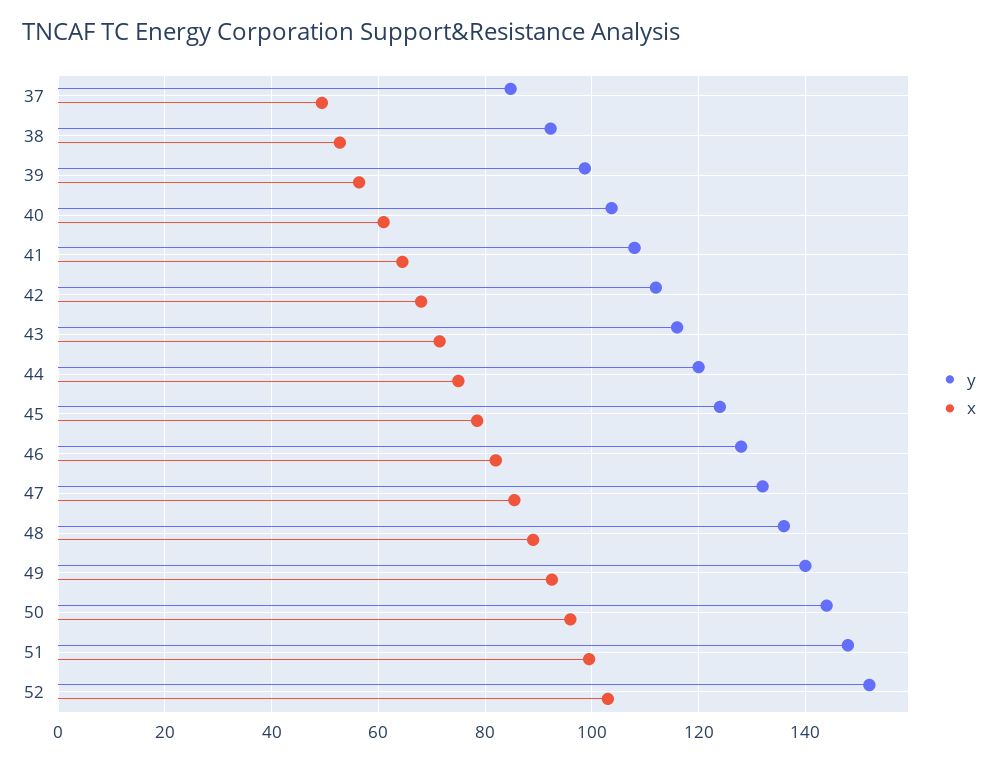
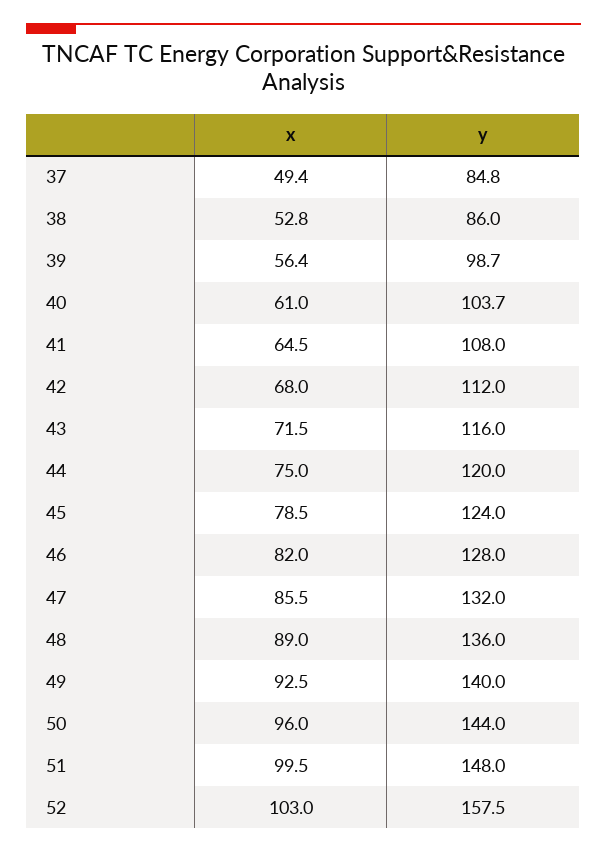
y, 38: 92 -> 86
y, 52: 152 -> 157.5

